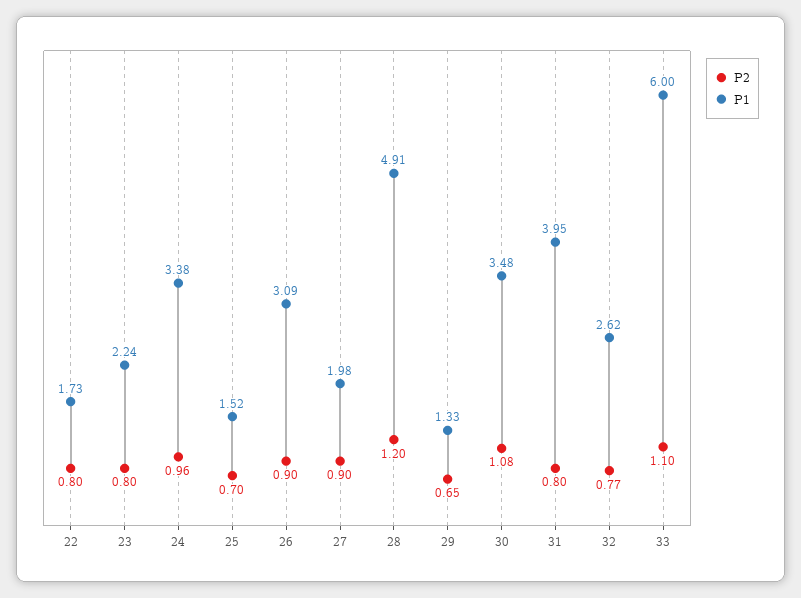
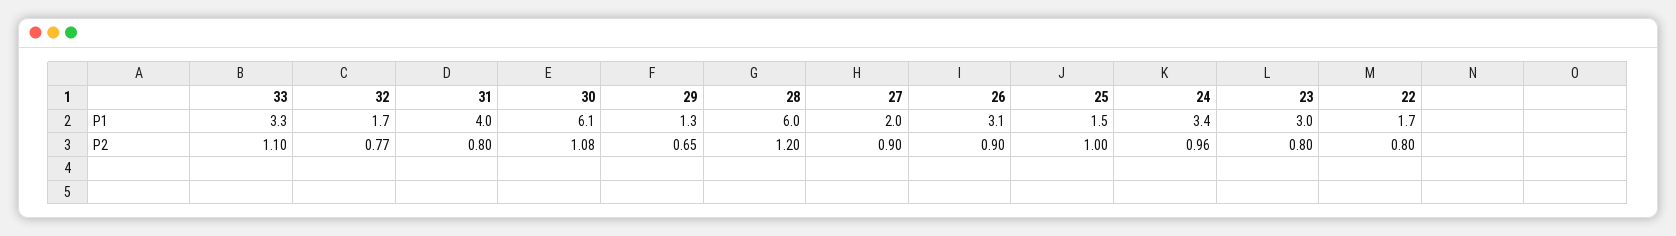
P1, 23: 2.24 -> 3
P2, 25: 0.7 -> 1
P1, 28: 4.91 -> 6
P1, 30: 3.48 -> 6.1
P1, 32: 2.62 -> 1.7
P1, 33: 6 -> 3.3

